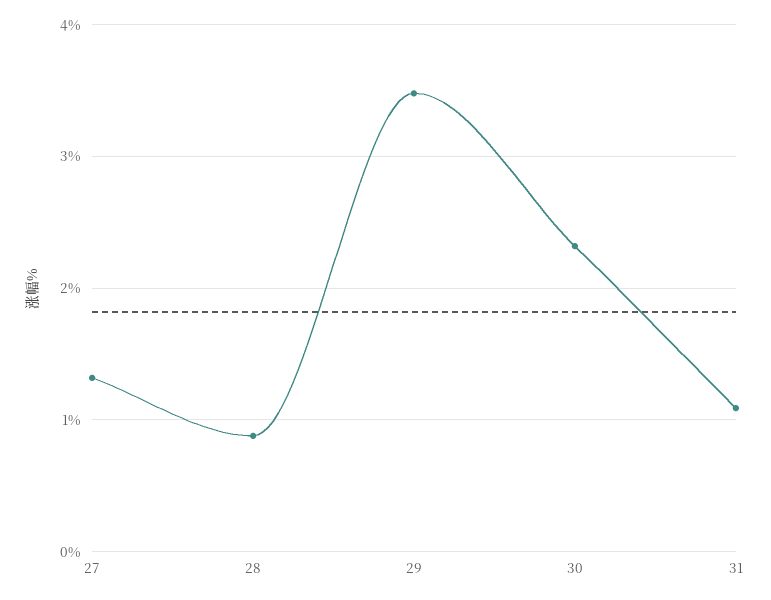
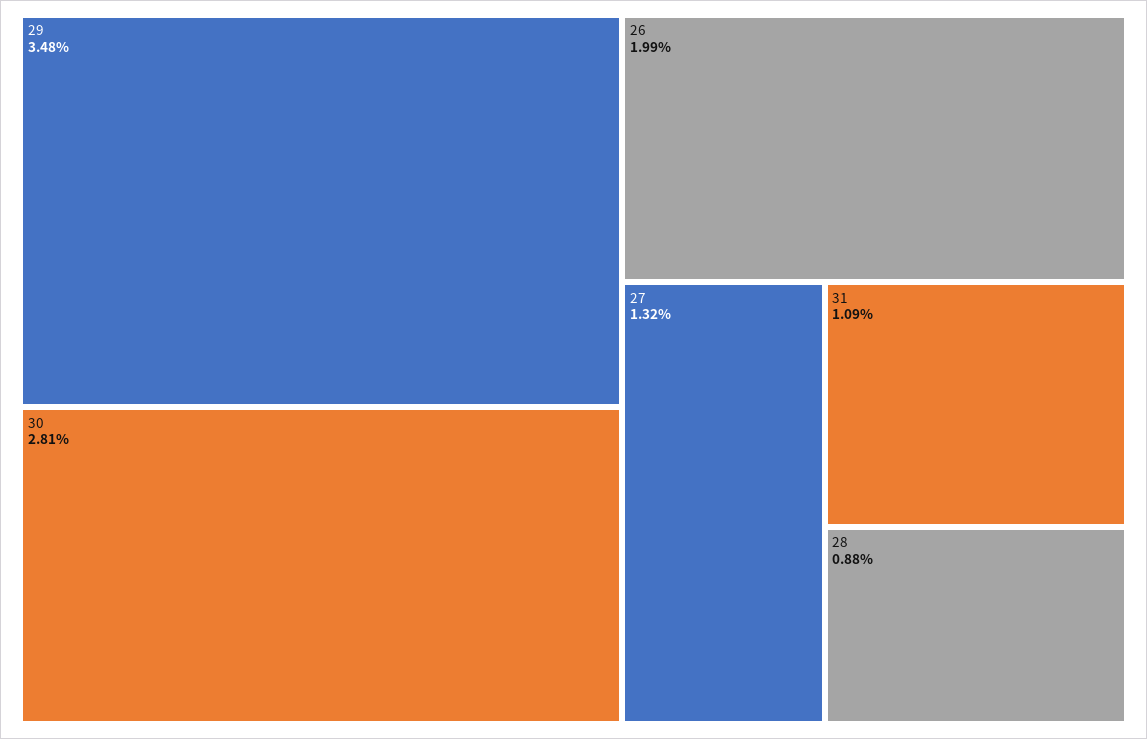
30: 2.3 -> 2.81
26: none -> 1.99

